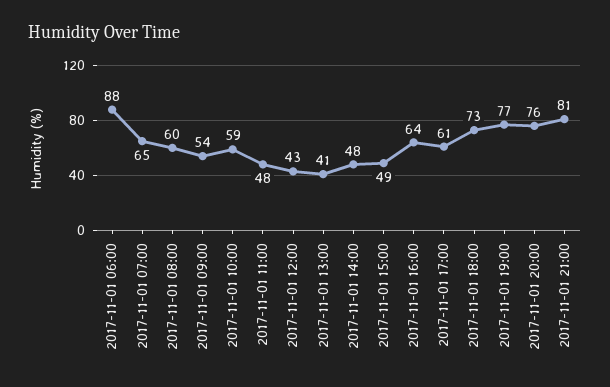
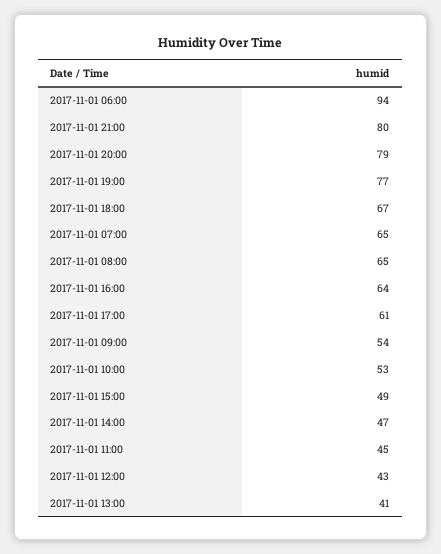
2017-11-01 06:00: 88 -> 94
2017-11-01 08:00: 60 -> 65
2017-11-01 10:00: 59 -> 53
2017-11-01 11:00: 48 -> 45
2017-11-01 14:00: 48 -> 47
2017-11-01 18:00: 73 -> 67
2017-11-01 20:00: 76 -> 79
2017-11-01 21:00: 81 -> 80

